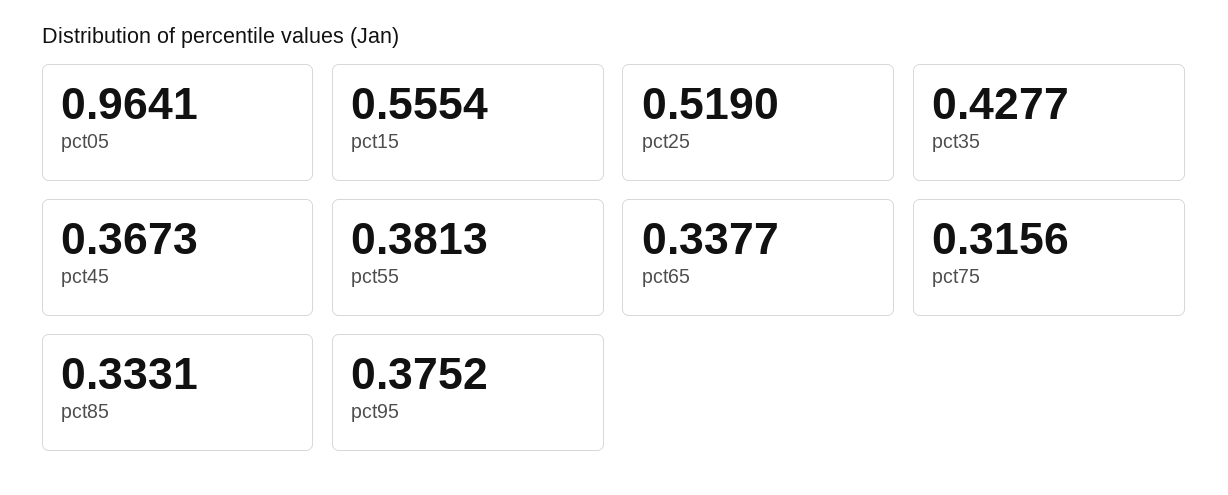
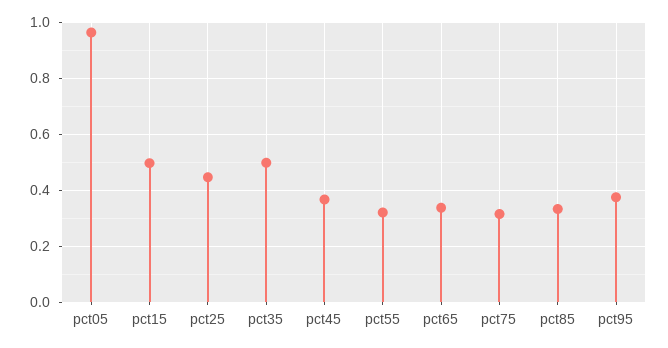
pct15: 0.5554 -> 0.5
pct25: 0.519 -> 0.45
pct35: 0.4277 -> 0.5
pct55: 0.3813 -> 0.325

